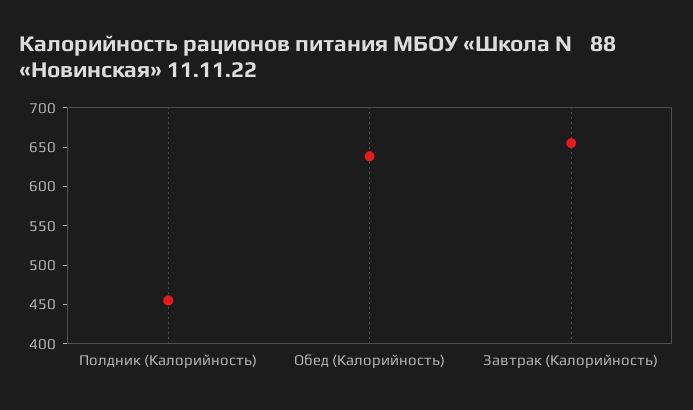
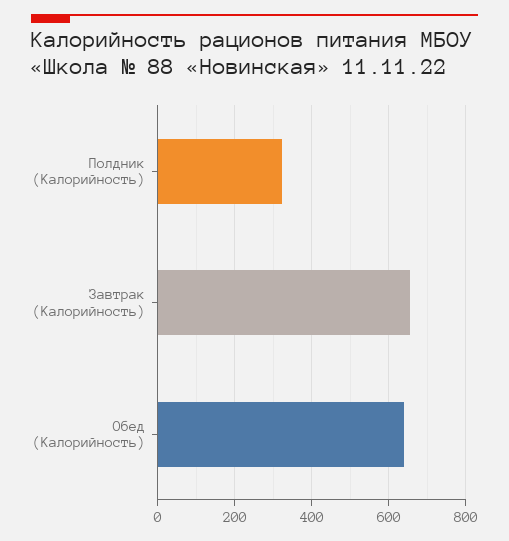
Полдник (Калорийность): 450 -> 320

